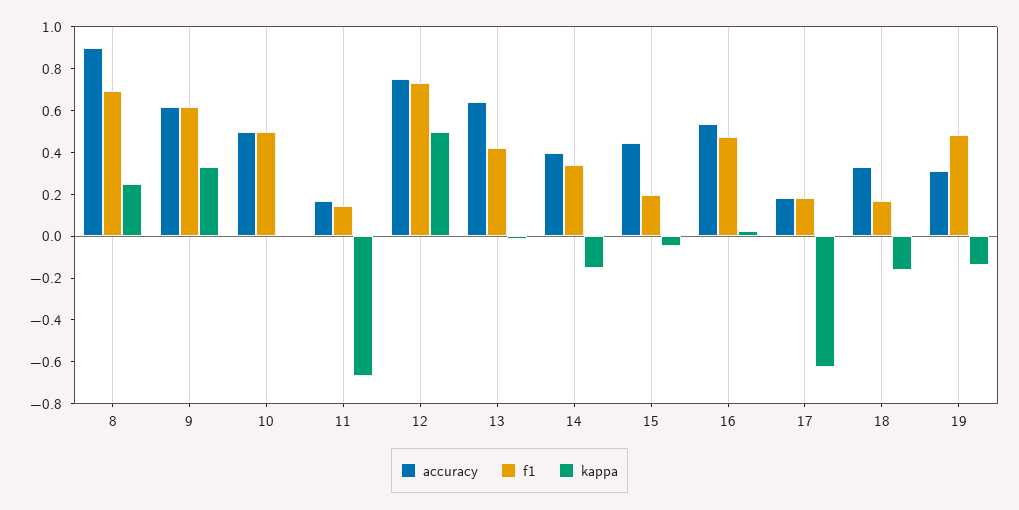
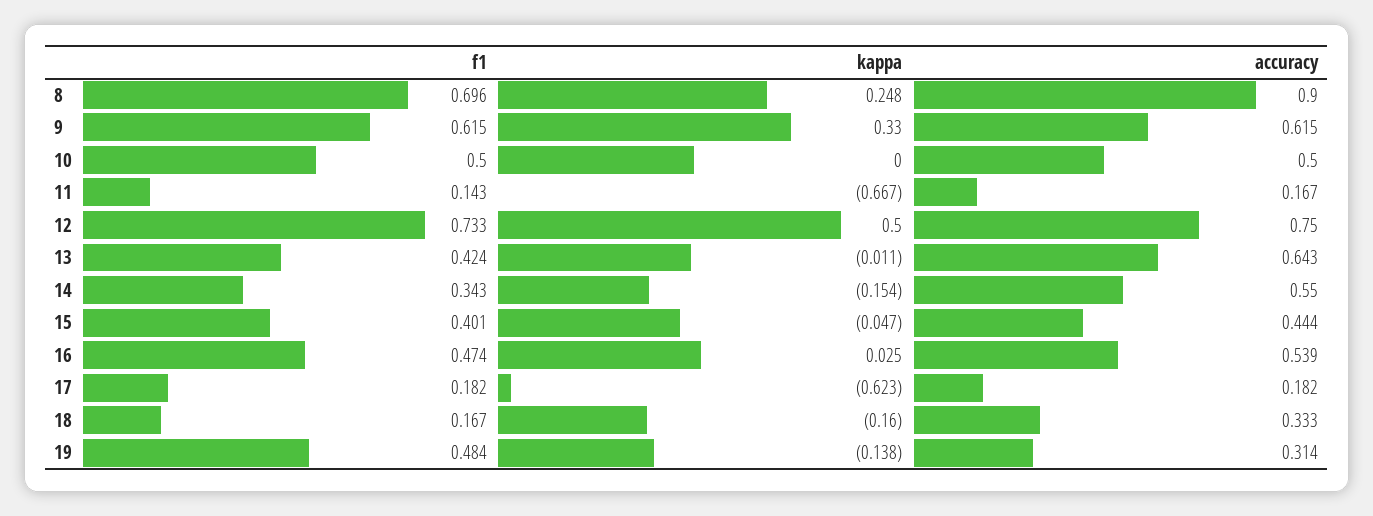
accuracy, 14: 0.4 -> 0.55
f1, 15: 0.2 -> 0.401

